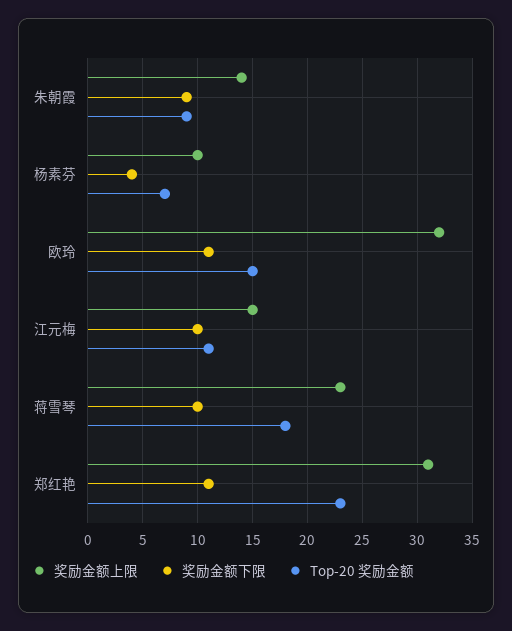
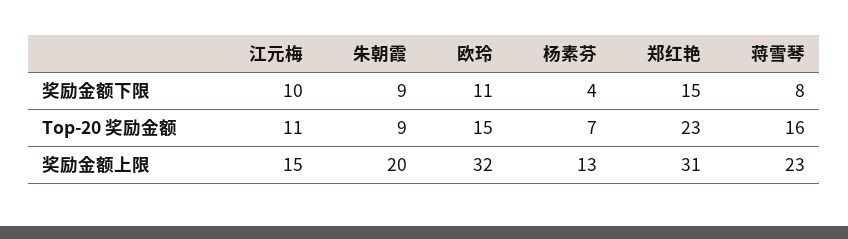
奖励金额上限, 朱朝霞: 14 -> 20
奖励金额上限, 杨素芬: 10 -> 13
奖励金额下限, 蒋雪琴: 10 -> 8
Top-20 奖励金额, 蒋雪琴: 18 -> 16
奖励金额下限, 郑红艳: 11 -> 15

